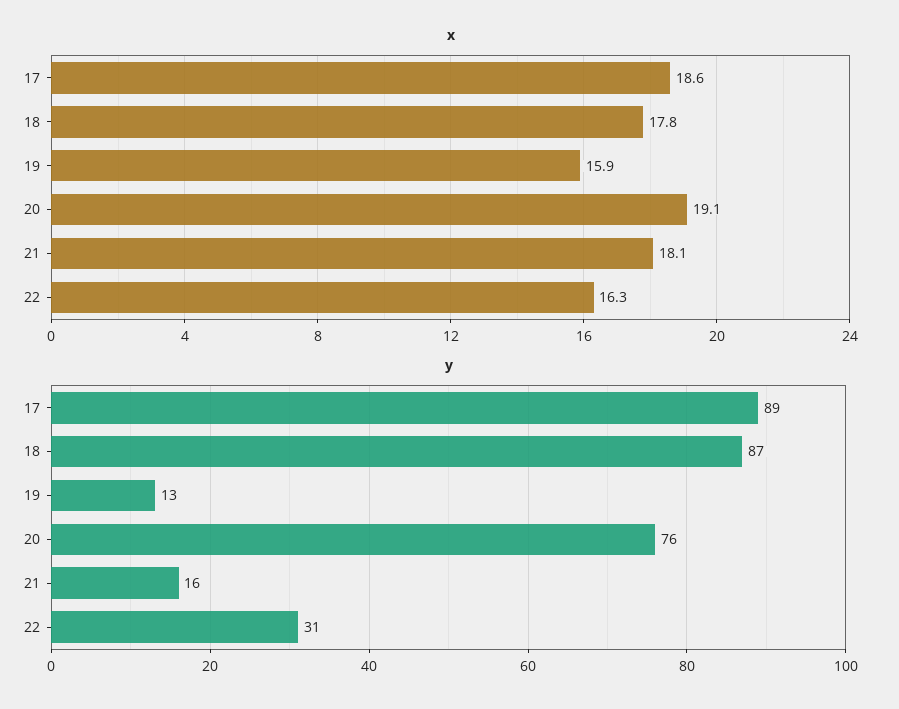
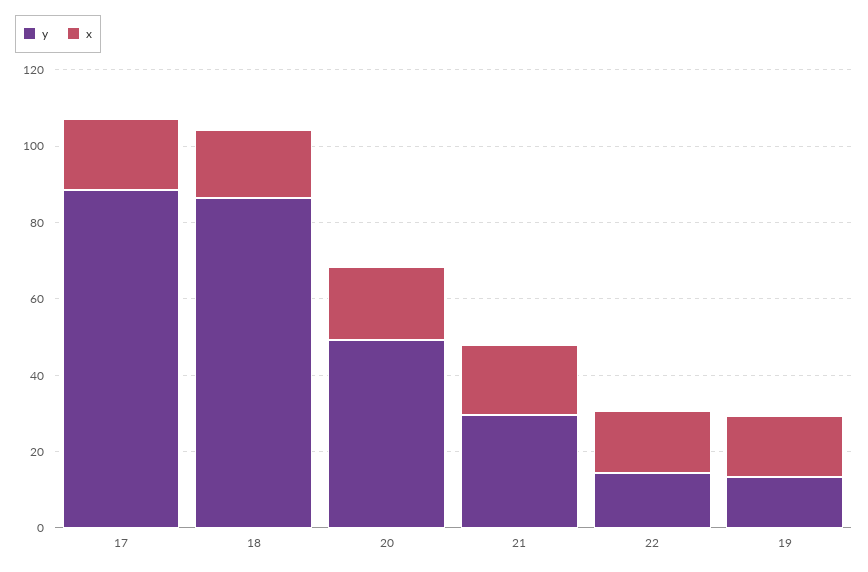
y, 20: 76 -> 50
y, 21: 16 -> 30
y, 22: 31 -> 15

